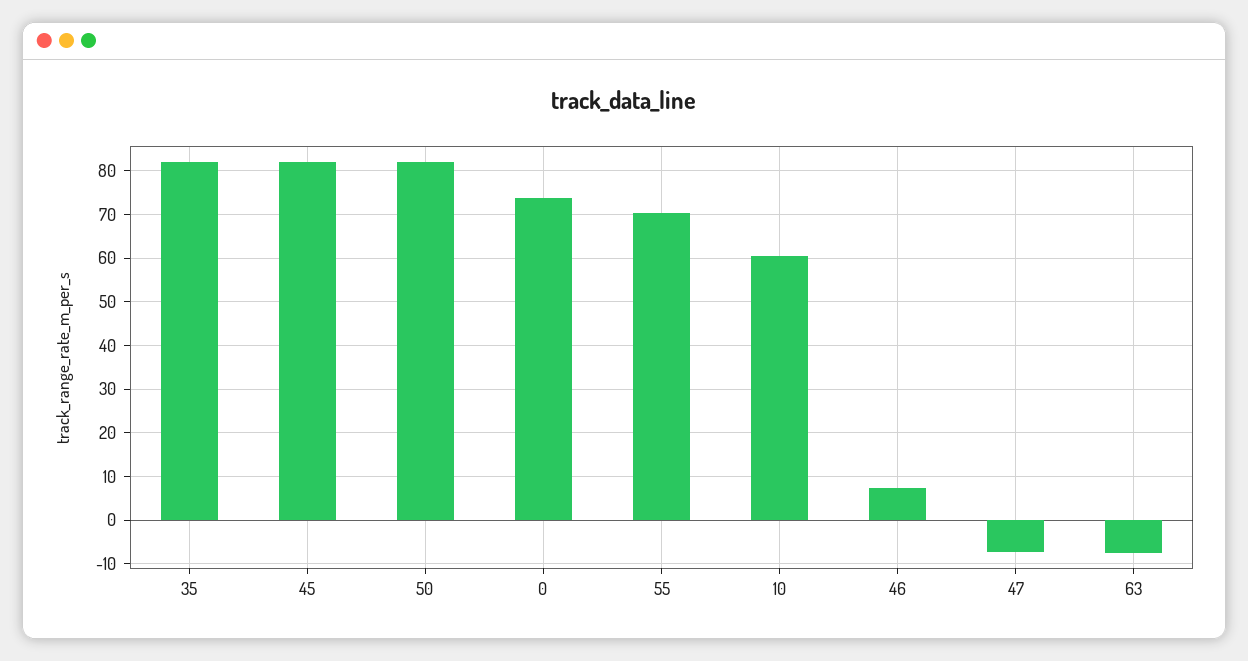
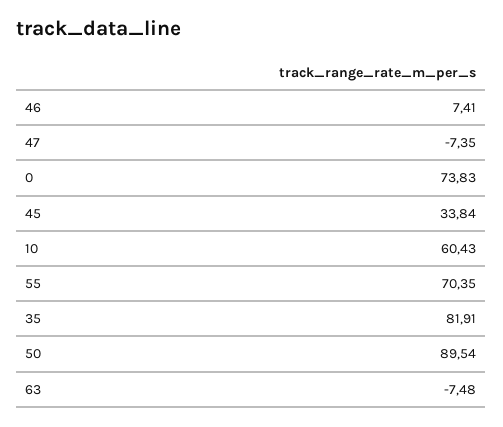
45: 82 -> 33.84
50: 82 -> 89.54

